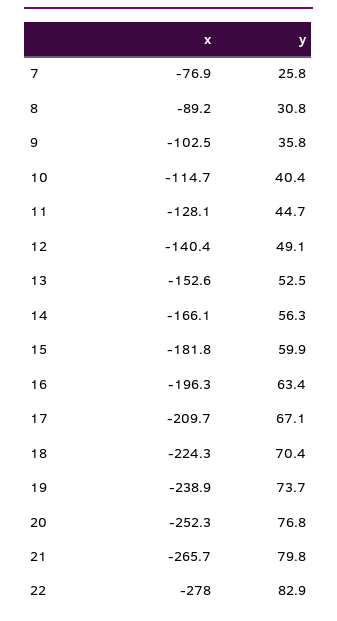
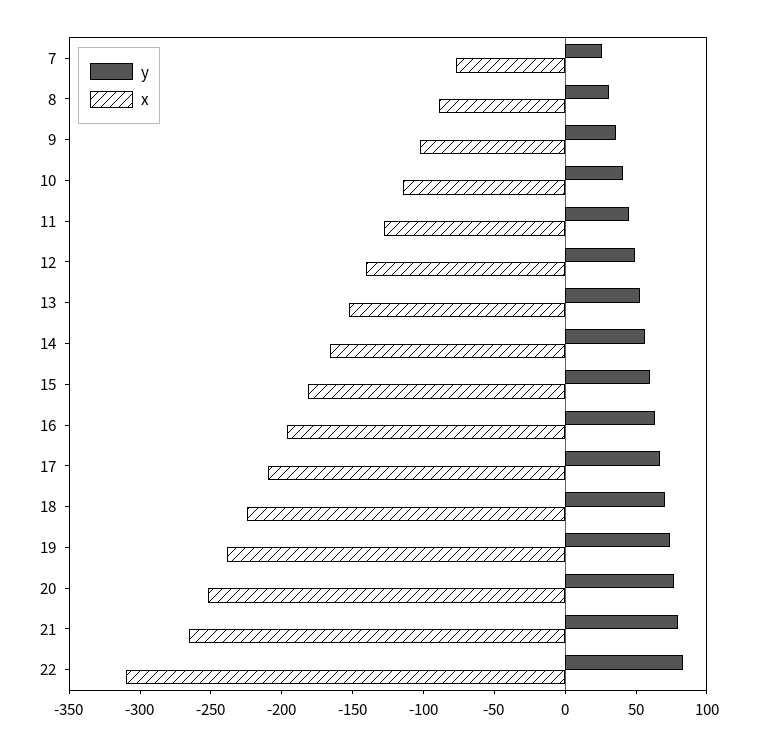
x, 22: -278 -> -310

